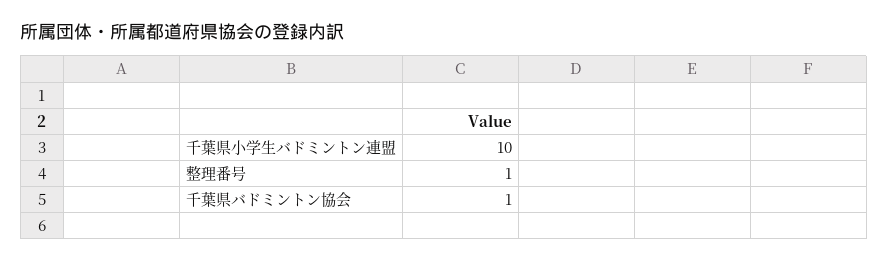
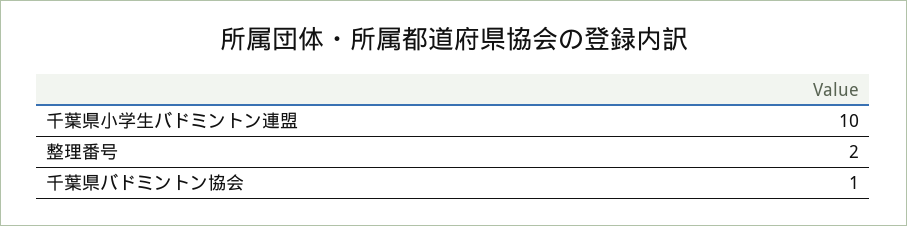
整理番号: 1 -> 2

